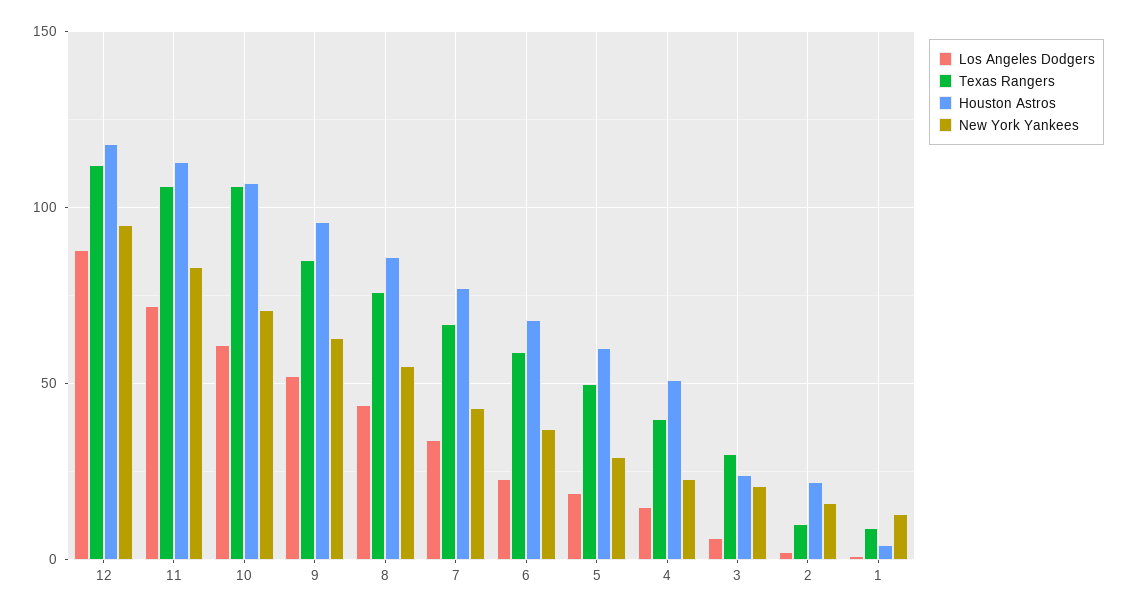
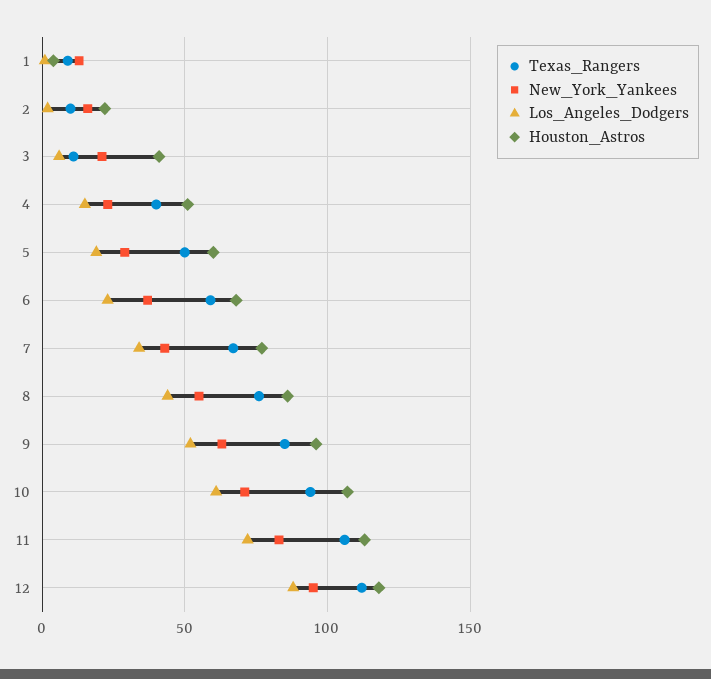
Texas Rangers, 10: 105 -> 95
Texas Rangers, 3: 30 -> 10
Houston Astros, 3: 25 -> 40

